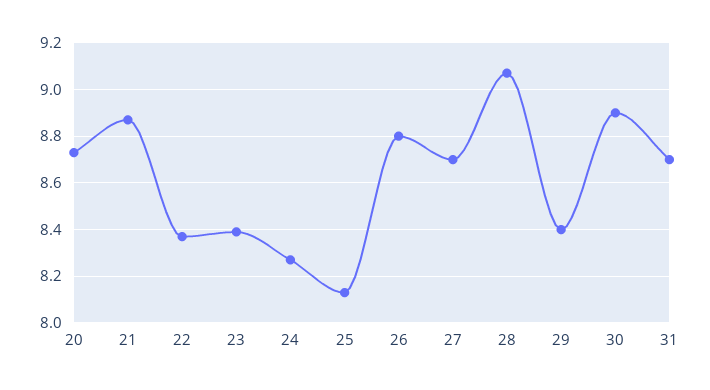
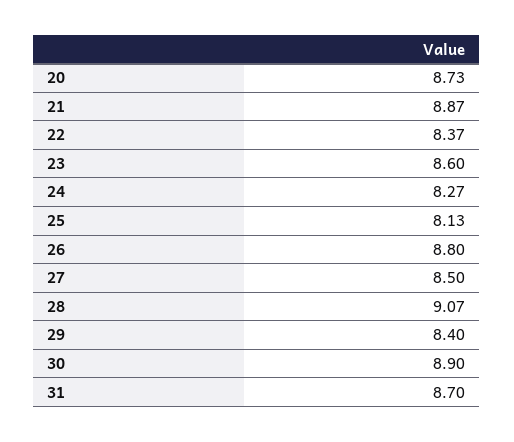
23: 8.4 -> 8.6
27: 8.7 -> 8.5

